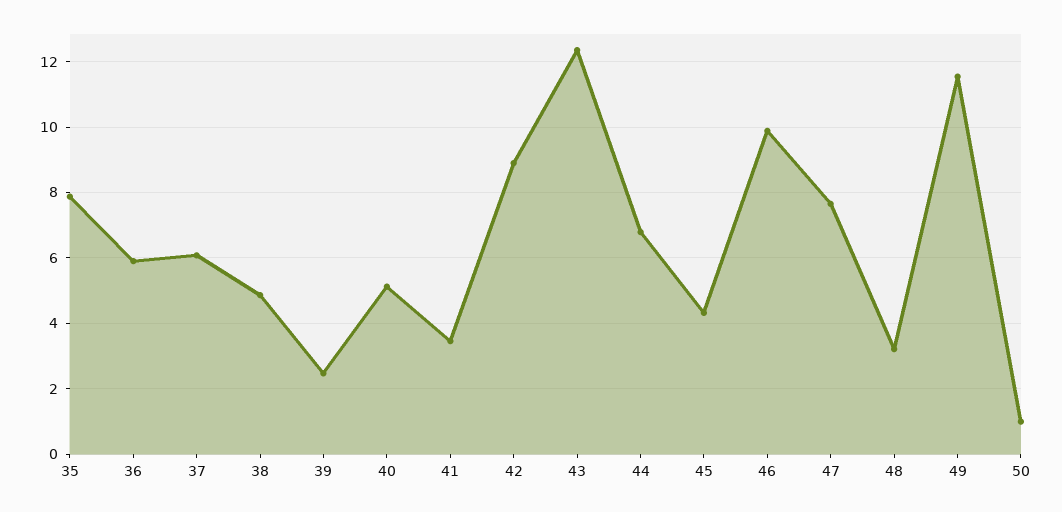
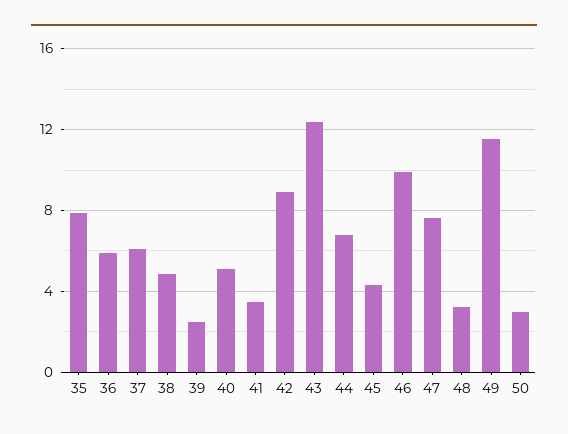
50: 1 -> 3

